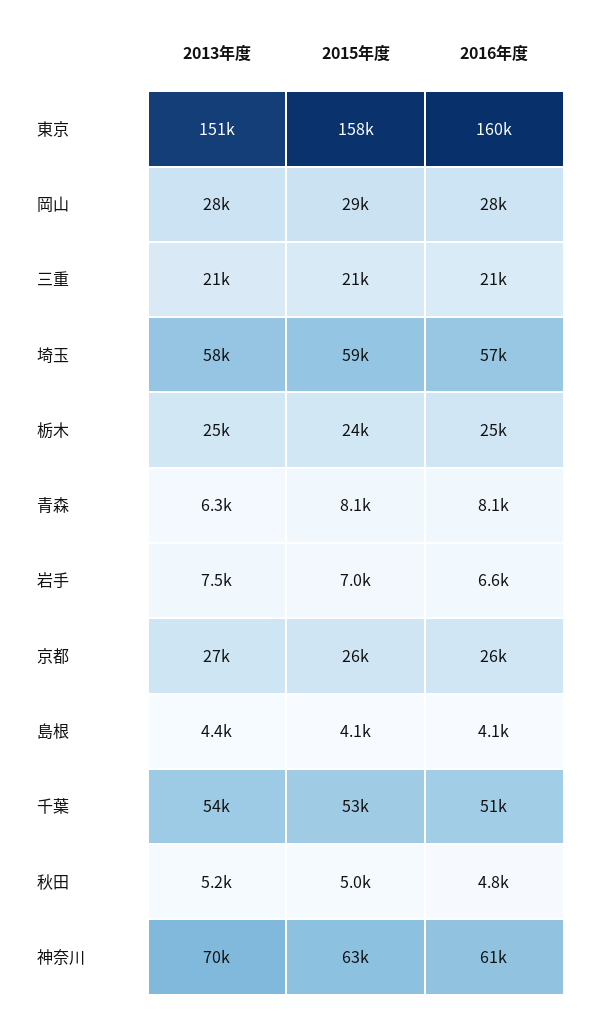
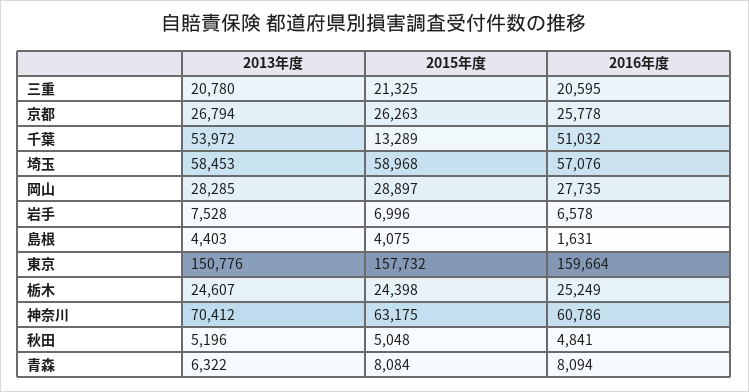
2016年度, 島根: 4100 -> 1631
2015年度, 千葉: 53000 -> 13289

